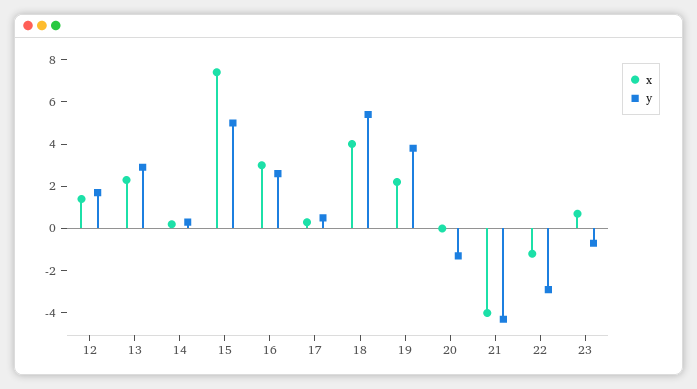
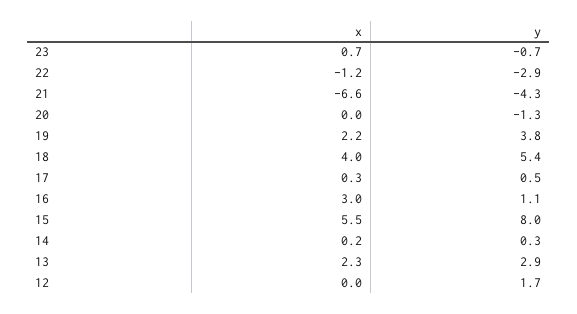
x, 12: 1.5 -> 0
x, 15: 7.5 -> 5.5
y, 15: 5 -> 8
y, 16: 2.5 -> 1.1
x, 21: -4 -> -6.6

